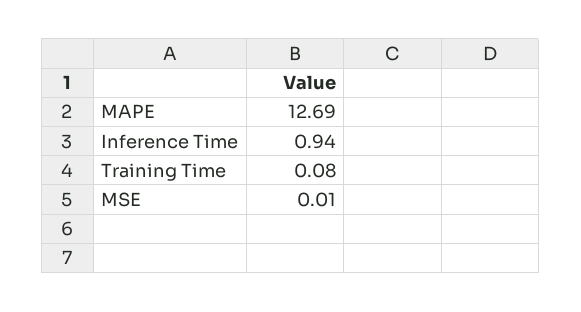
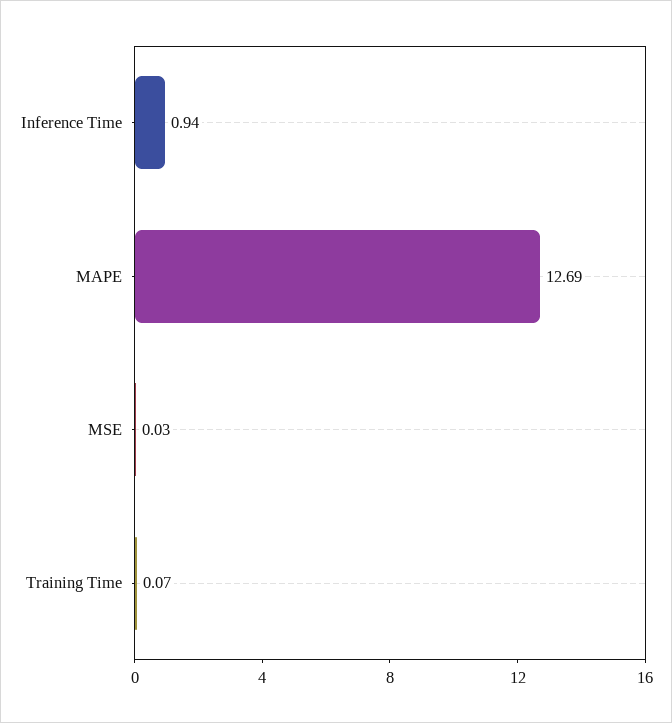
Training Time: 0.08 -> 0.07
MSE: 0.01 -> 0.03

